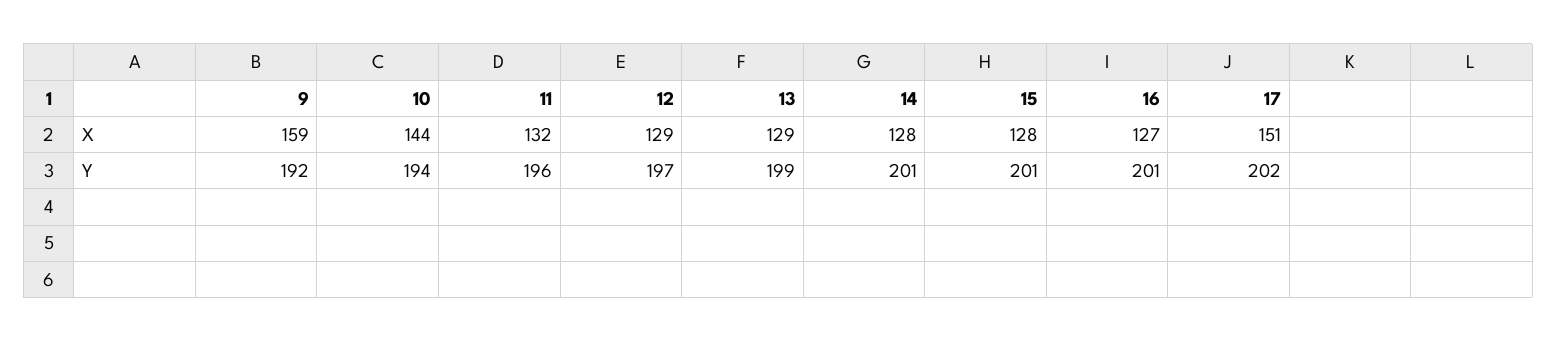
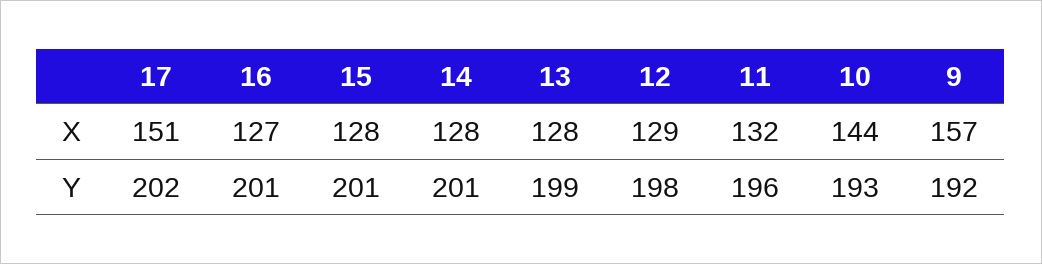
9, X: 159 -> 157
13, X: 129 -> 128
10, Y: 194 -> 193
12, Y: 197 -> 198

